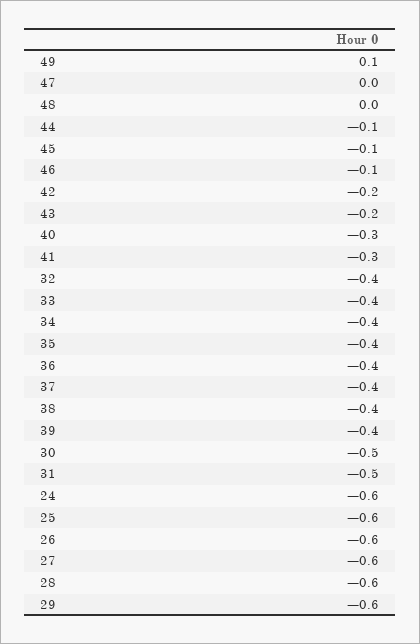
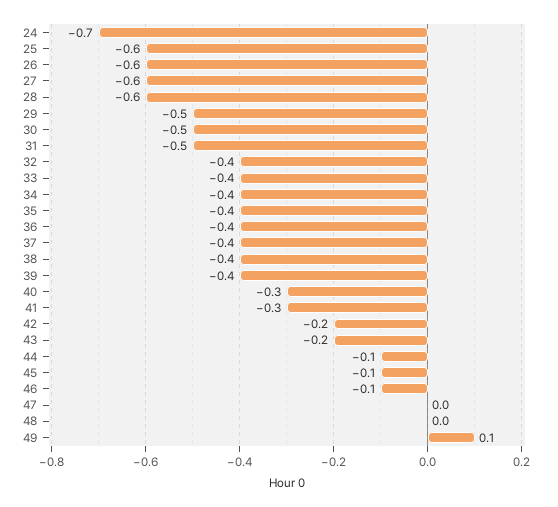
24: -0.6 -> -0.7
29: -0.6 -> -0.5

